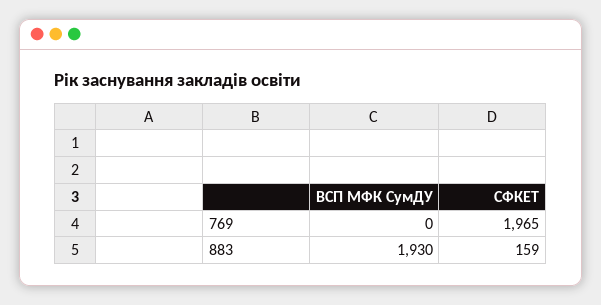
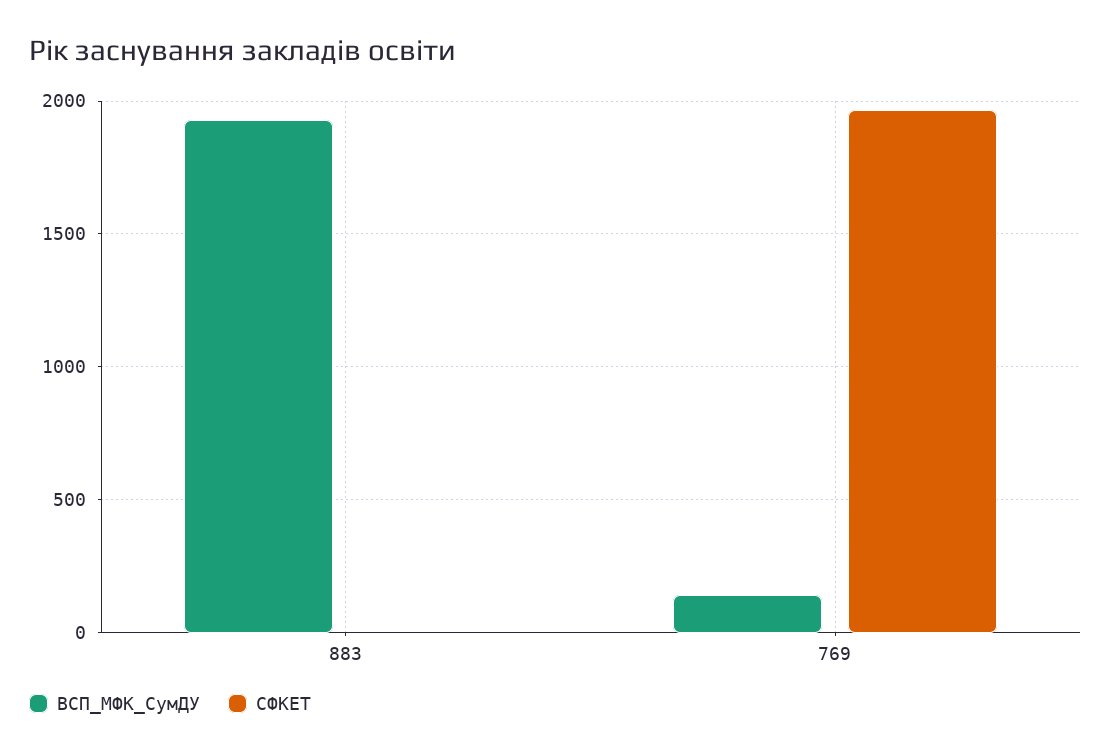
ВСП МФК СумДУ, 769: 0 -> 150
СФКЕТ, 883: 159 -> 0

